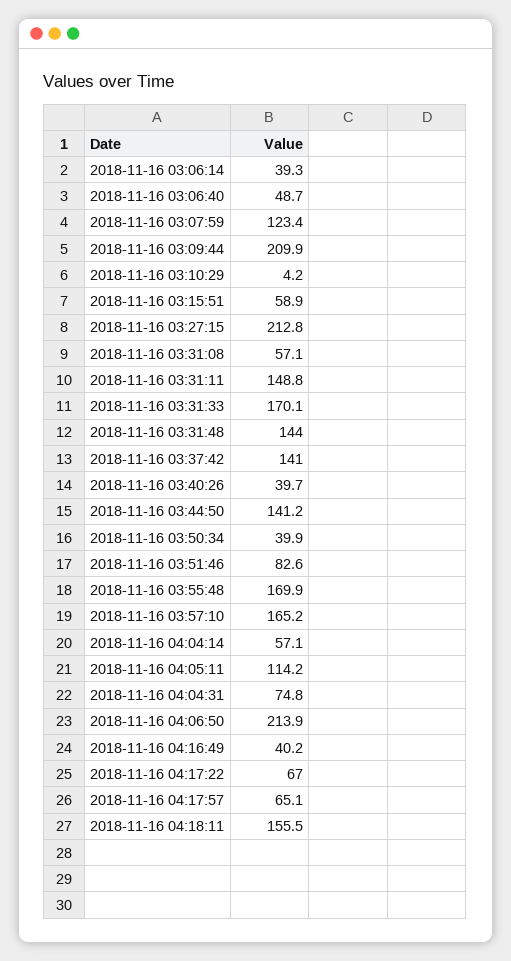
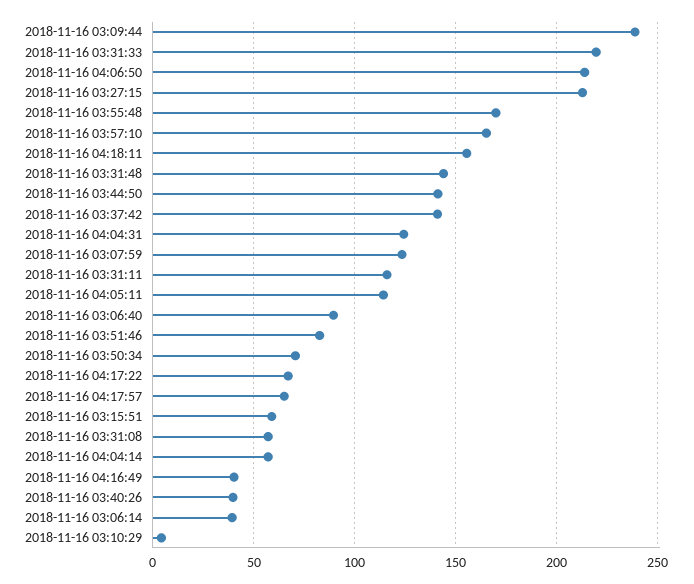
2018-11-16 03:06:40: 48.7 -> 90
2018-11-16 03:09:44: 209.9 -> 240
2018-11-16 03:31:11: 148.8 -> 115
2018-11-16 03:31:33: 170.1 -> 220
2018-11-16 03:50:34: 39.9 -> 70
2018-11-16 04:04:31: 74.8 -> 125

